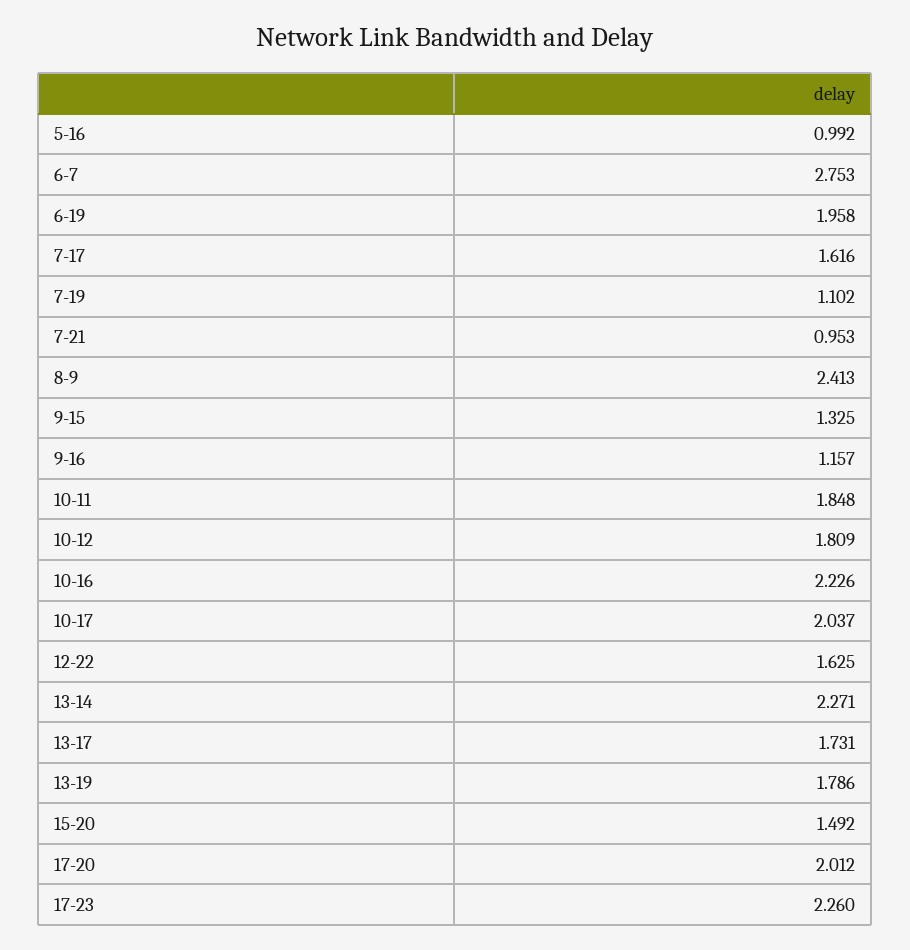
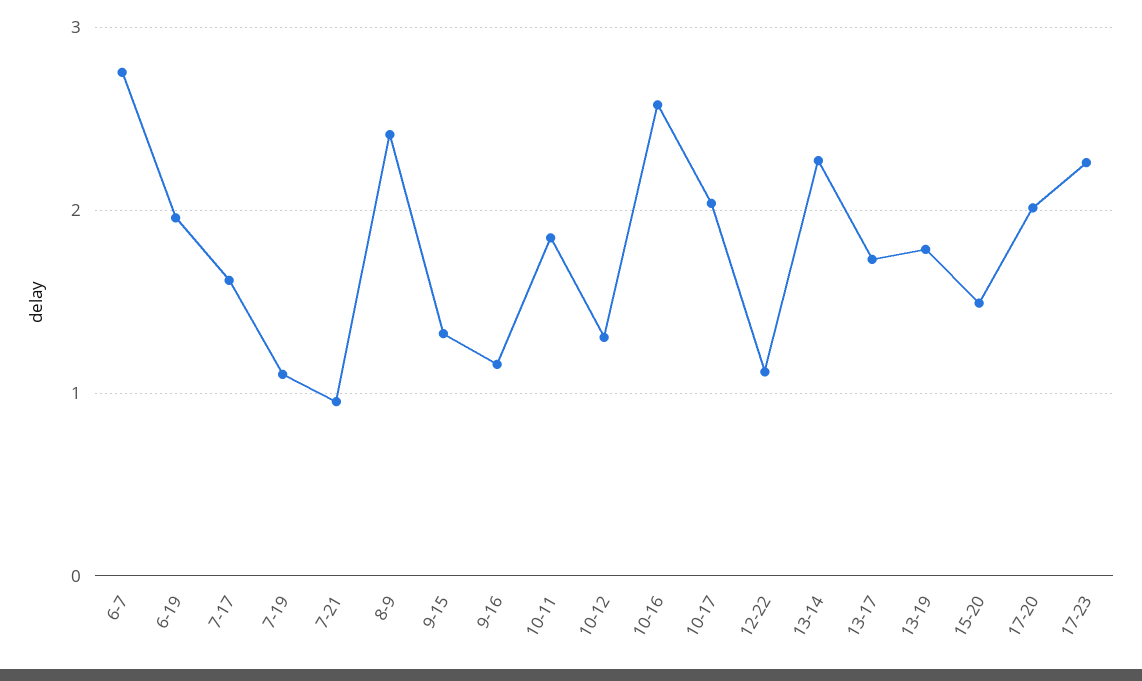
5-16: 0.992 -> none
10-12: 1.809 -> 1.3
10-16: 2.226 -> 2.6
12-22: 1.625 -> 1.1

